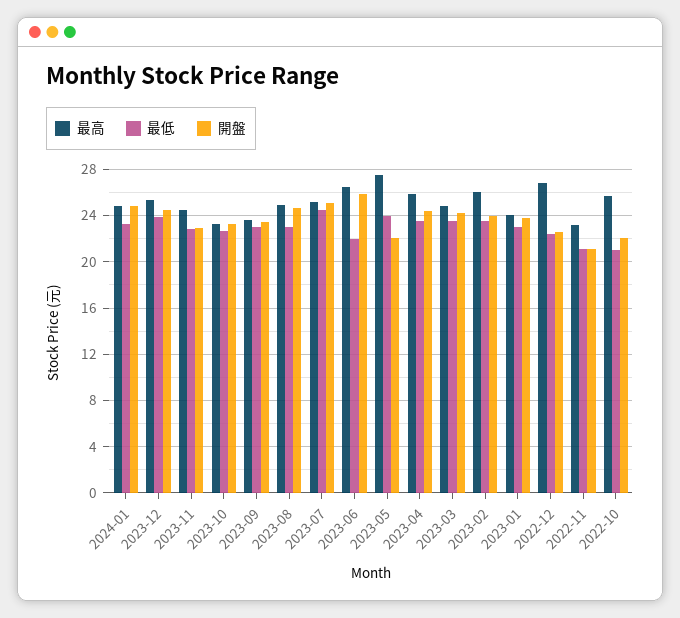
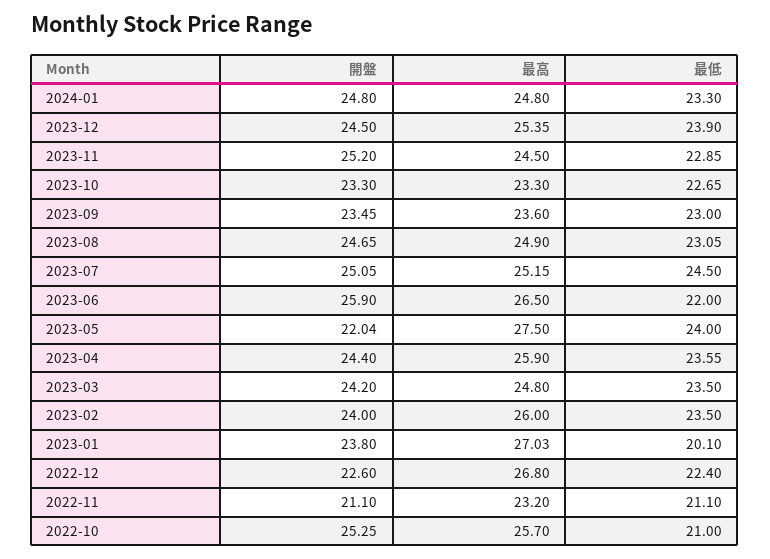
開盤, 2023-11: 23 -> 25.2
最高, 2023-01: 24 -> 27.03
最低, 2023-01: 23 -> 20.1
開盤, 2022-10: 22 -> 25.25

